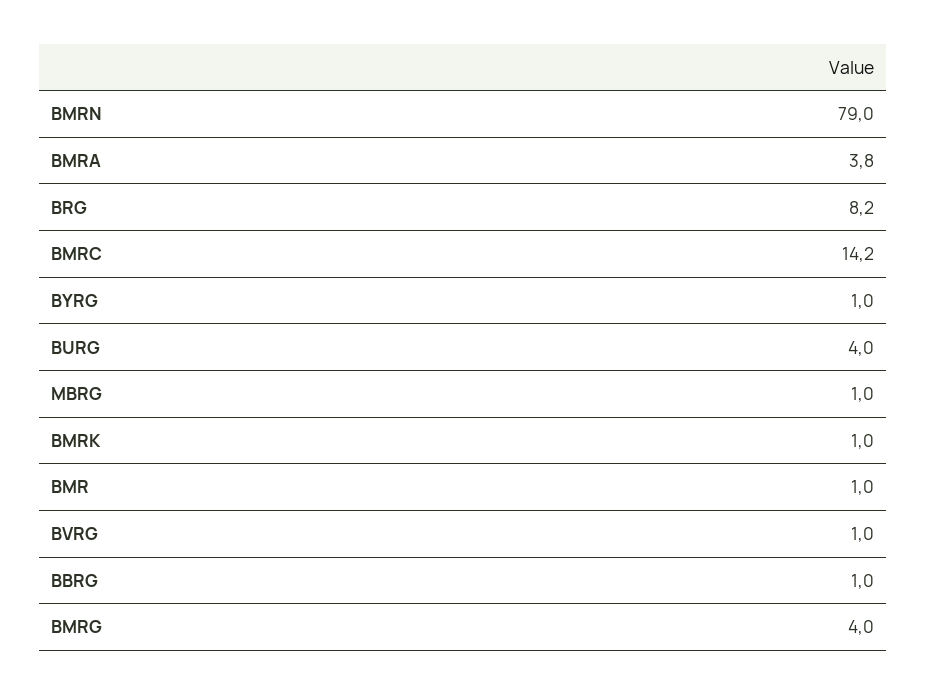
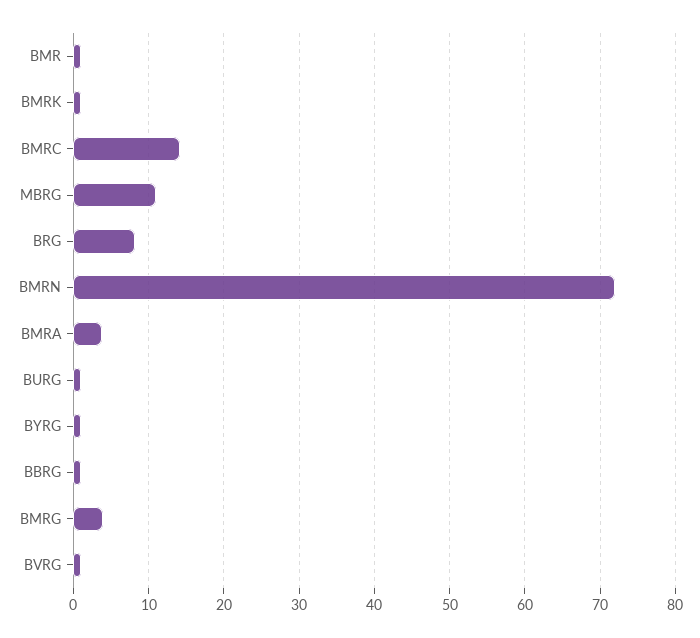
BMRN: 79 -> 72
BURG: 4 -> 1
MBRG: 1 -> 11

